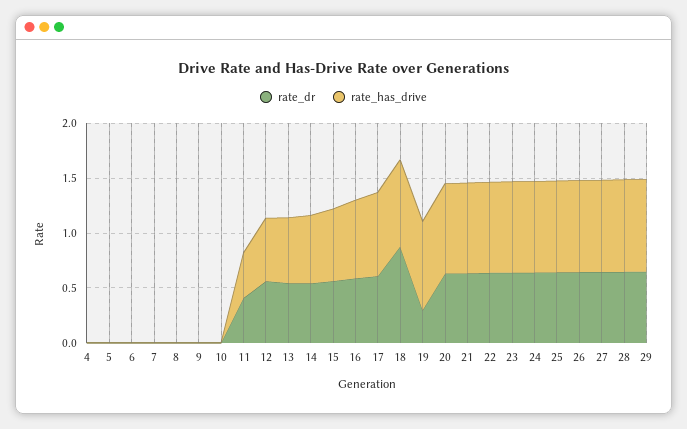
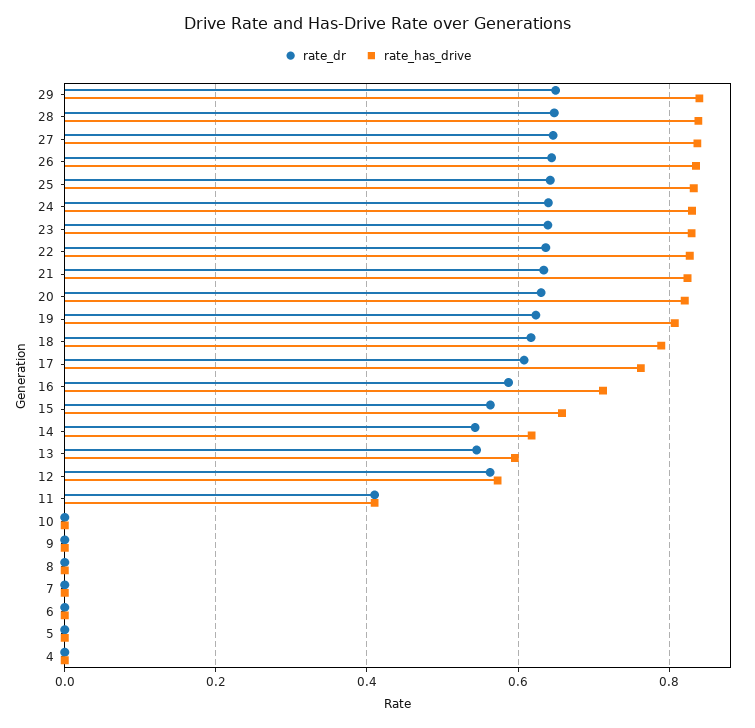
rate_dr, 18: 0.9 -> 0.62
rate_dr, 19: 0.3 -> 0.62

